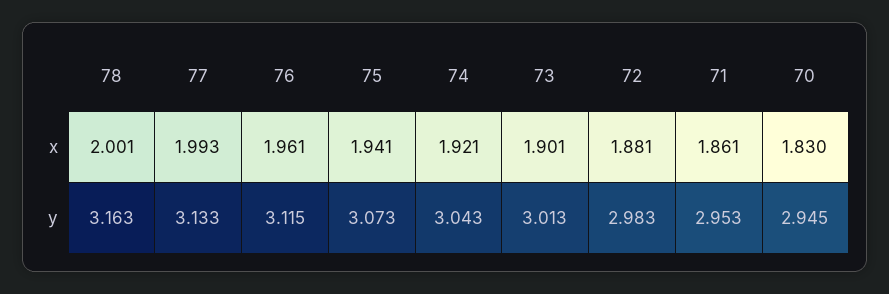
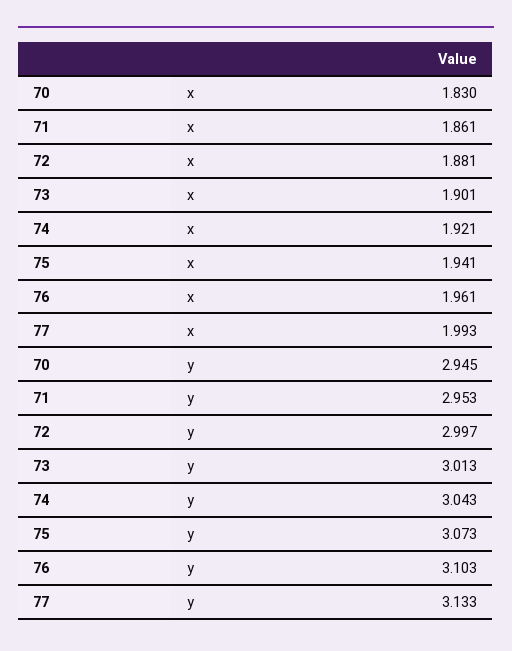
78, x: 2.001 -> none
78, y: 3.163 -> none
76, y: 3.115 -> 3.103
72, y: 2.983 -> 2.997

